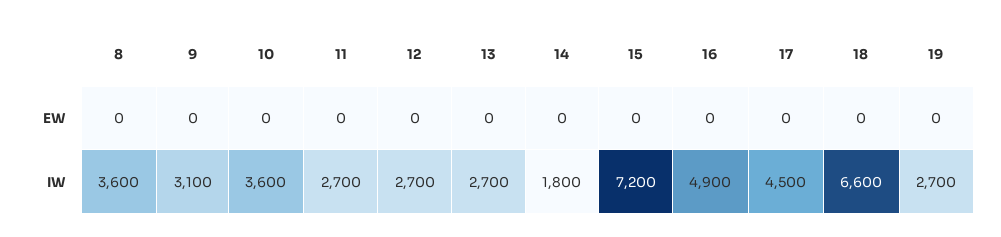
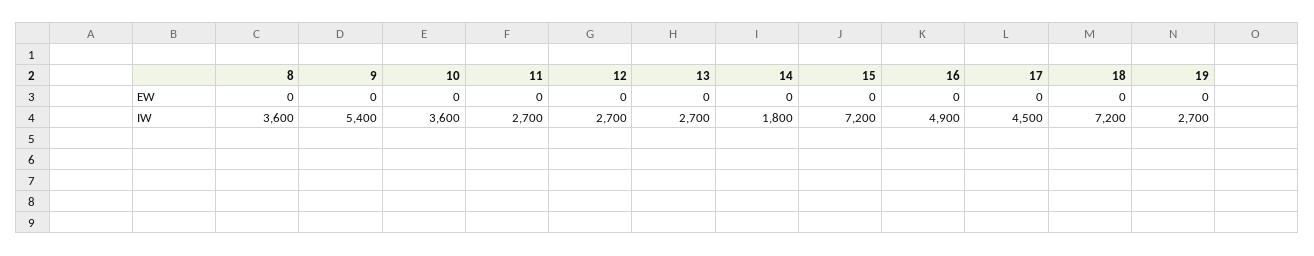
9, IW: 3100 -> 5400
18, IW: 6600 -> 7200

